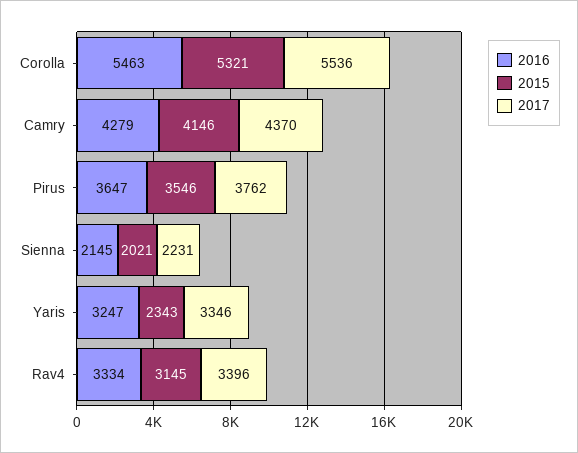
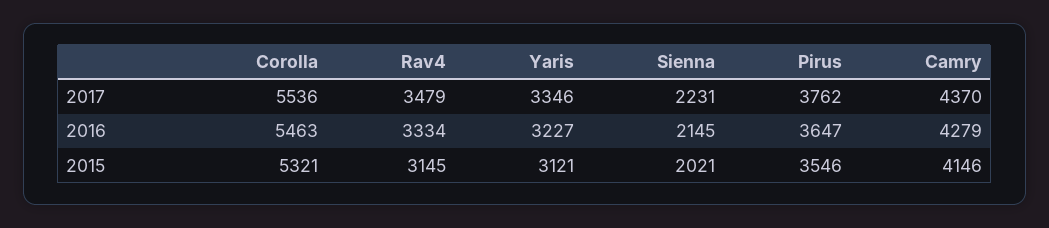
2016, Yaris: 3247 -> 3227
2015, Yaris: 2343 -> 3121
2017, Rav4: 3396 -> 3479

